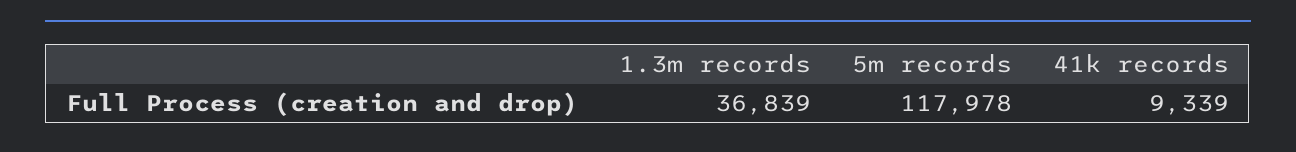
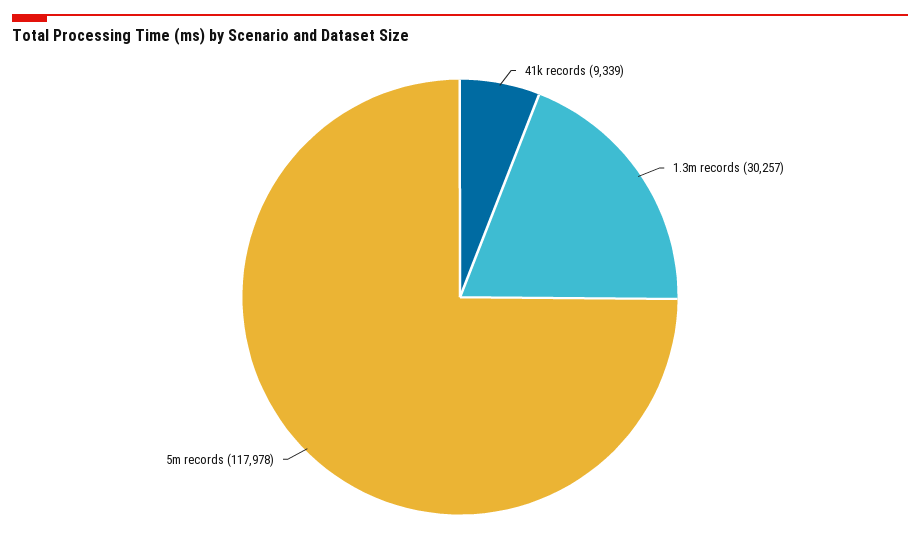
1.3m records: 36839 -> 30257

